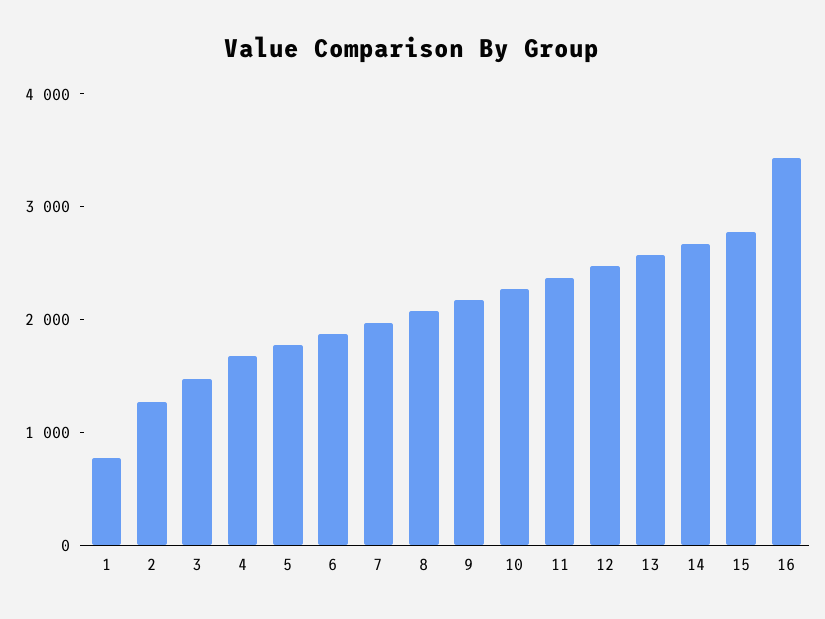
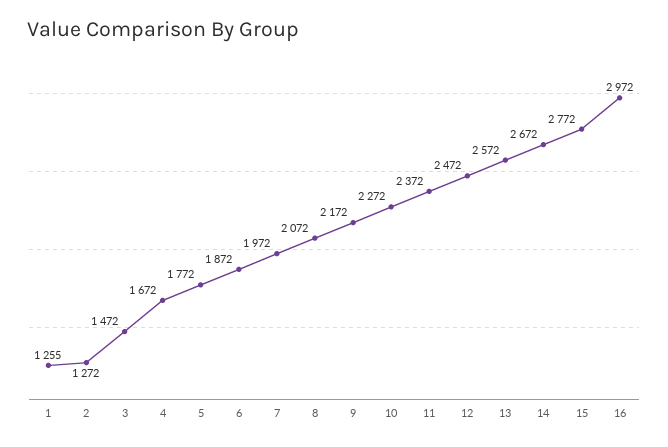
1: 800 -> 1255
16: 3400 -> 2972

